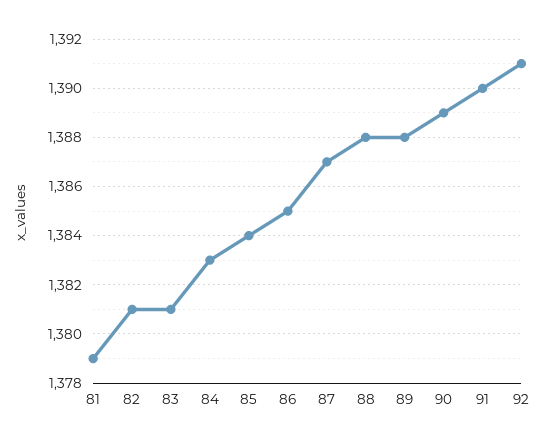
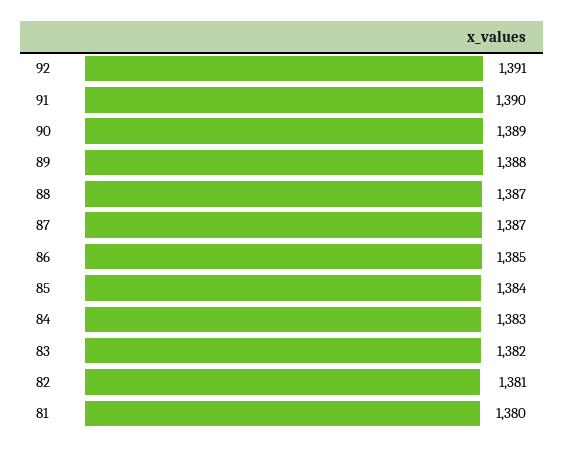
81: 1379 -> 1380
83: 1381 -> 1382
88: 1388 -> 1387

